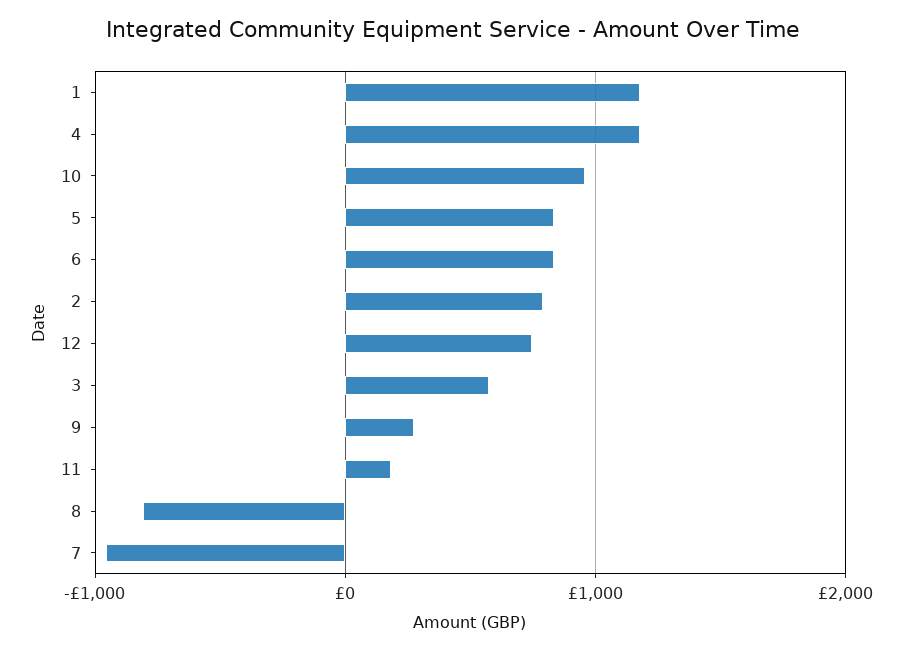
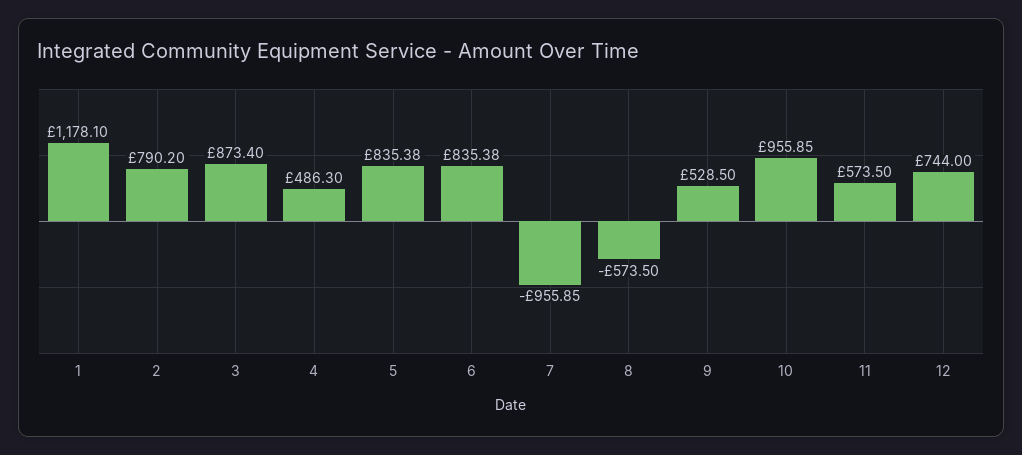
4: 1200 -> 486.3
3: 600 -> 873.4
9: 300 -> 528.5
11: 200 -> 573.5
8: -800 -> -573.5

